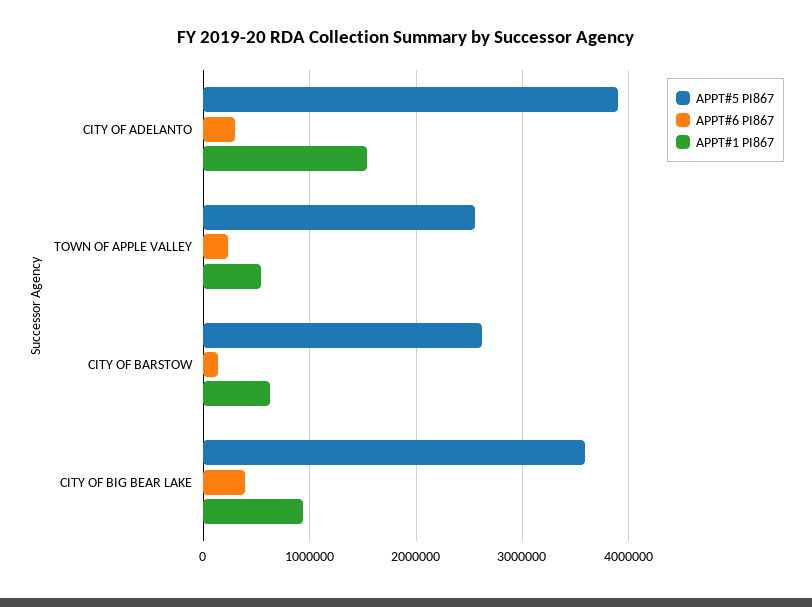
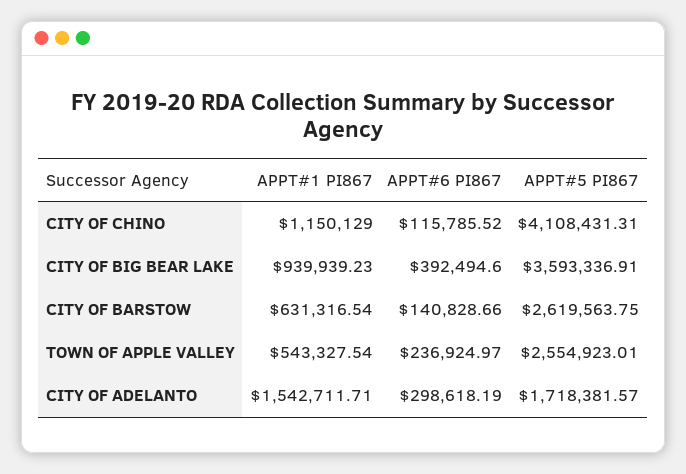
APPT#5 PI867, CITY OF ADELANTO: 3900000 -> 1718381.57
APPT#1 PI867, CITY OF CHINO: none -> 1150129
APPT#6 PI867, CITY OF CHINO: none -> 115785.52
APPT#5 PI867, CITY OF CHINO: none -> 4108431.31

